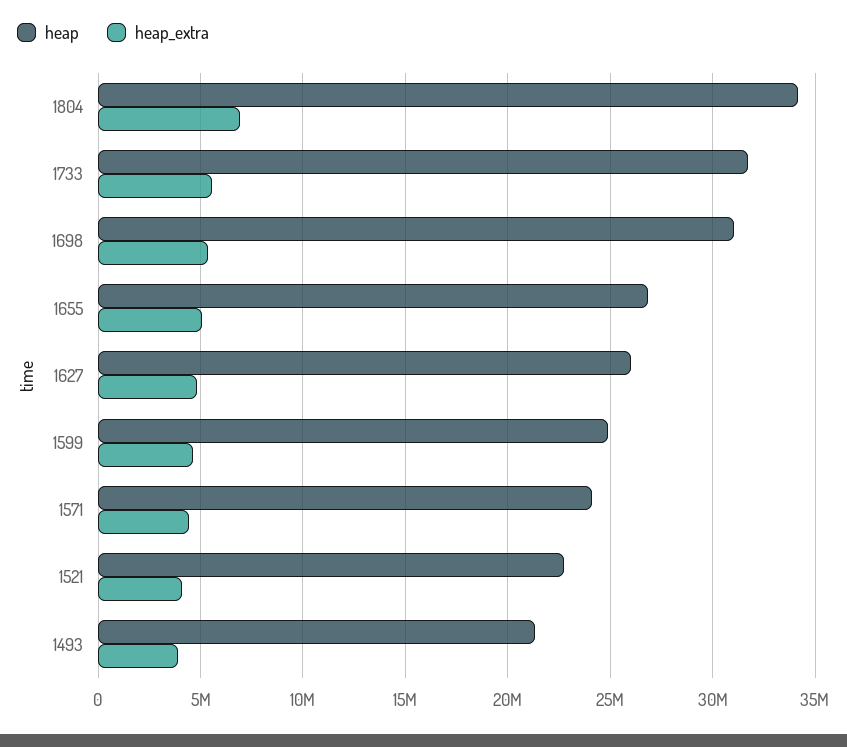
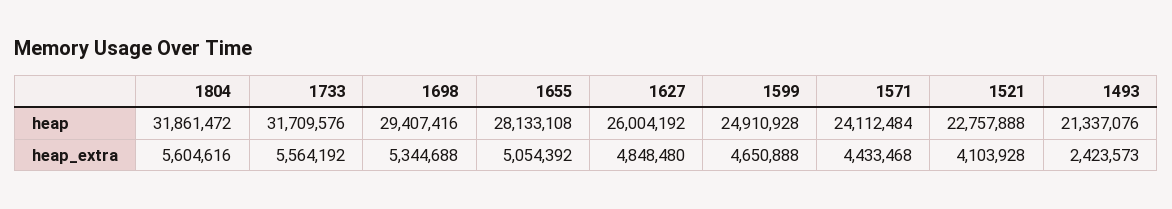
heap, 1804: 34000000 -> 31861472
heap_extra, 1804: 7000000 -> 5604616
heap, 1698: 31000000 -> 29407416
heap, 1655: 27000000 -> 28133108
heap_extra, 1493: 4000000 -> 2423573

